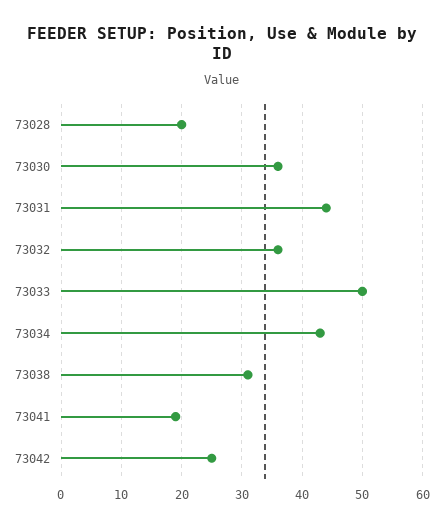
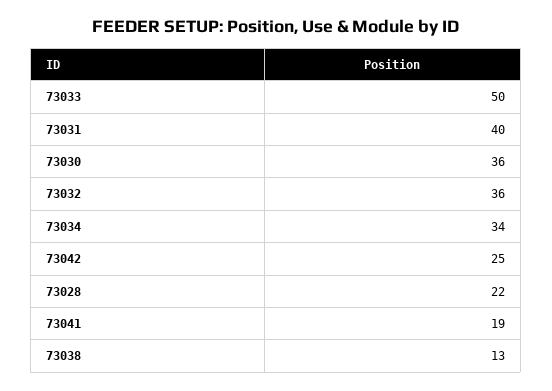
73028: 20 -> 22
73031: 44 -> 40
73034: 43 -> 34
73038: 31 -> 13

